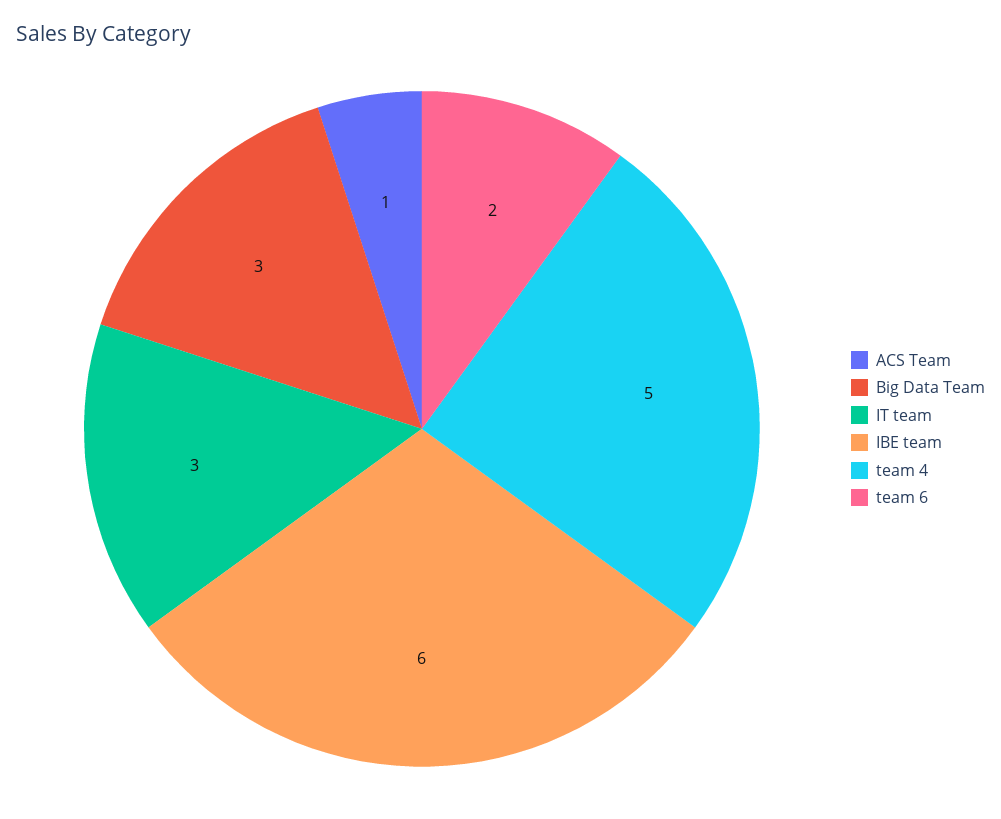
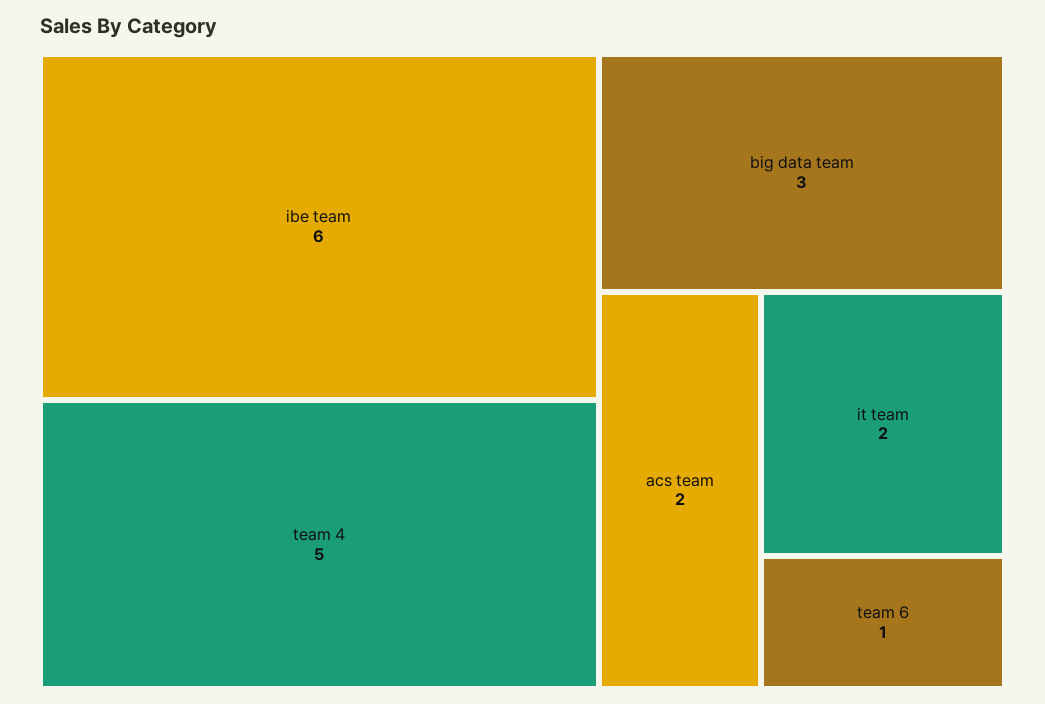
ACS Team: 1 -> 2
IT team: 3 -> 2
team 6: 2 -> 1

